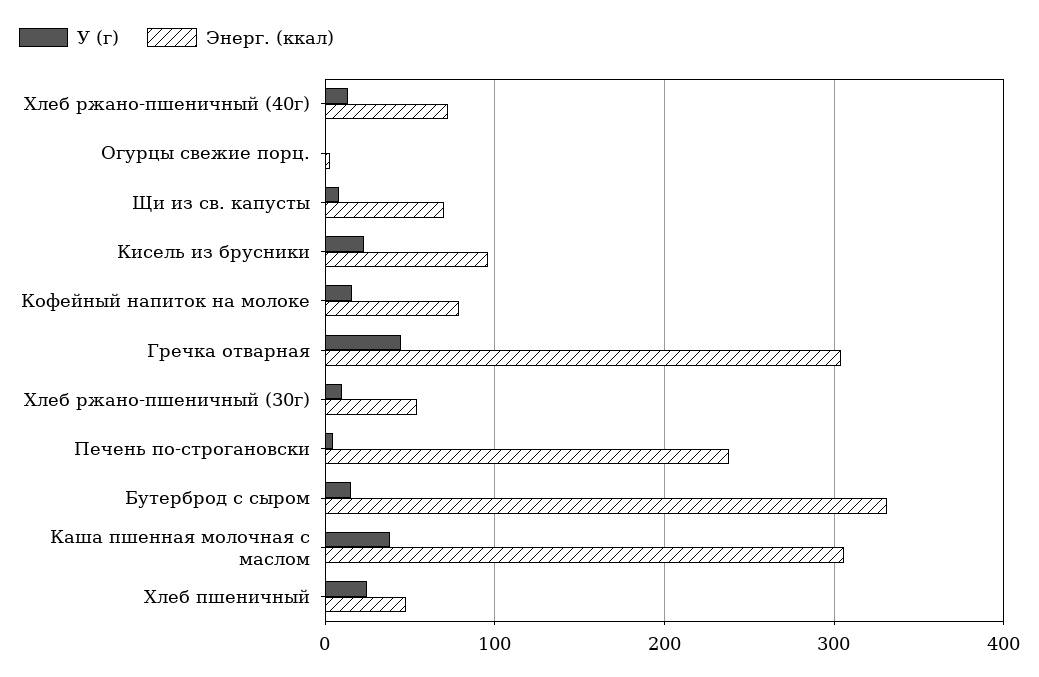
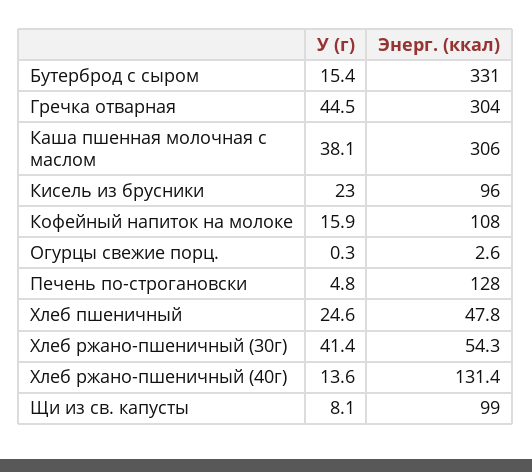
Энерг. (ккал), Хлеб ржано-пшеничный (40г): 70 -> 131.4
Энерг. (ккал), Щи из св. капусты: 70 -> 99
Энерг. (ккал), Кофейный напиток на молоке: 80 -> 108
У (г), Хлеб ржано-пшеничный (30г): 10 -> 41.4
Энерг. (ккал), Печень по-строгановски: 240 -> 128

